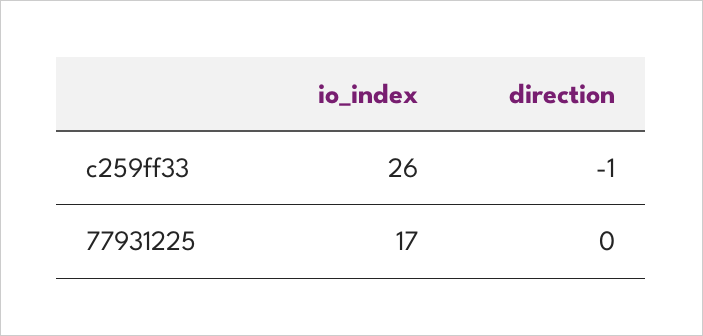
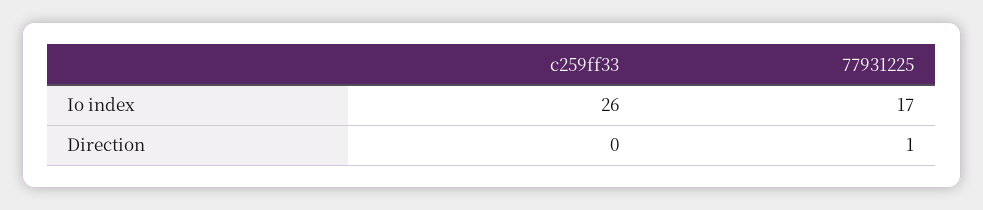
direction, c259ff33: -1 -> 0
direction, 77931225: 0 -> 1

